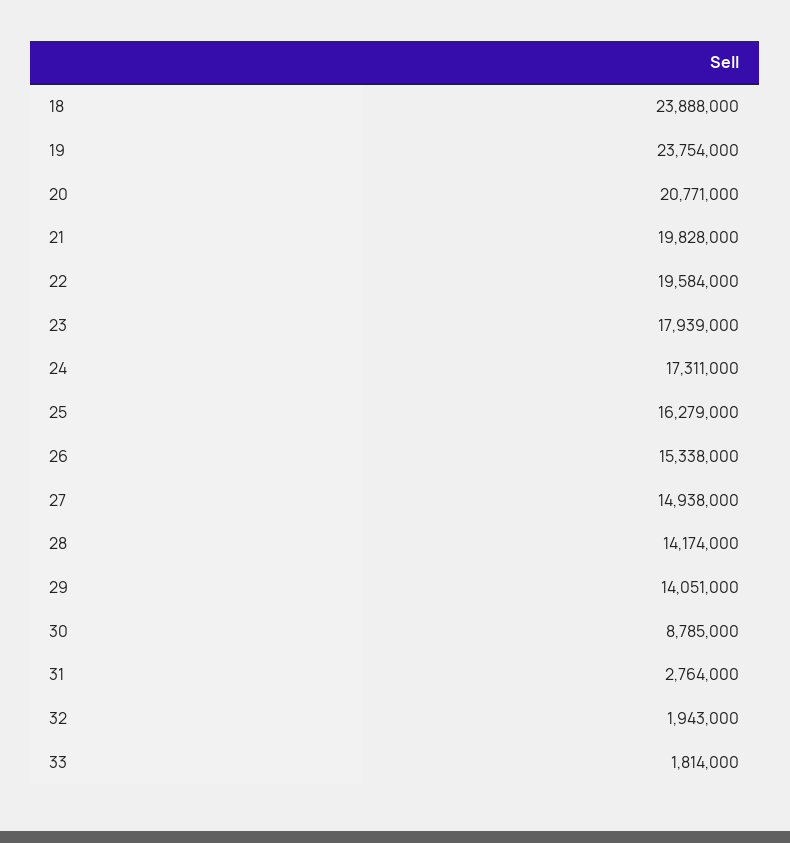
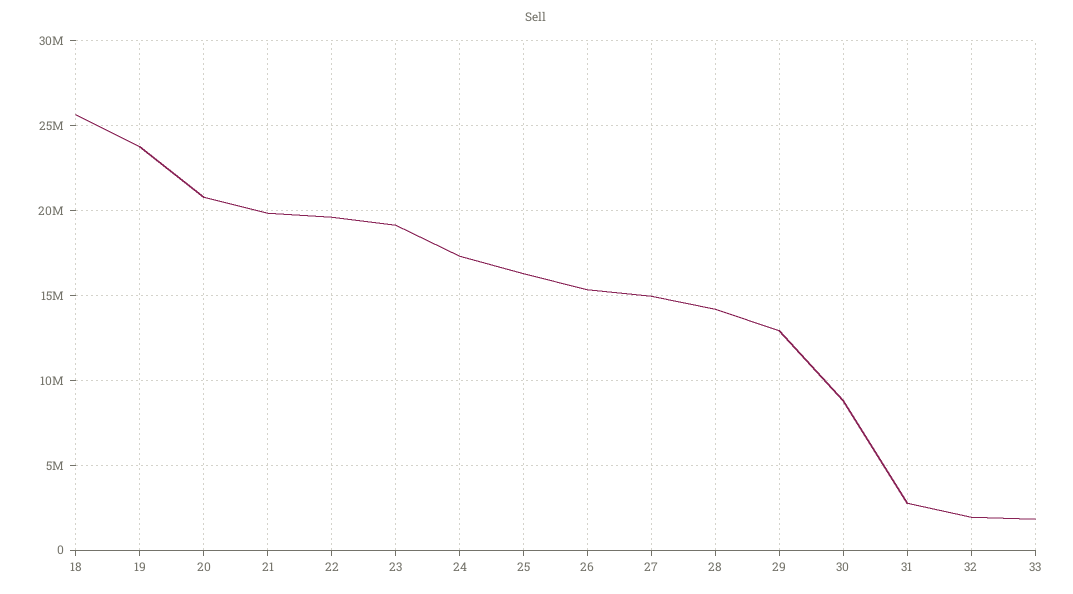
18: 23888000 -> 25500000
23: 17939000 -> 19000000
29: 14051000 -> 13000000

